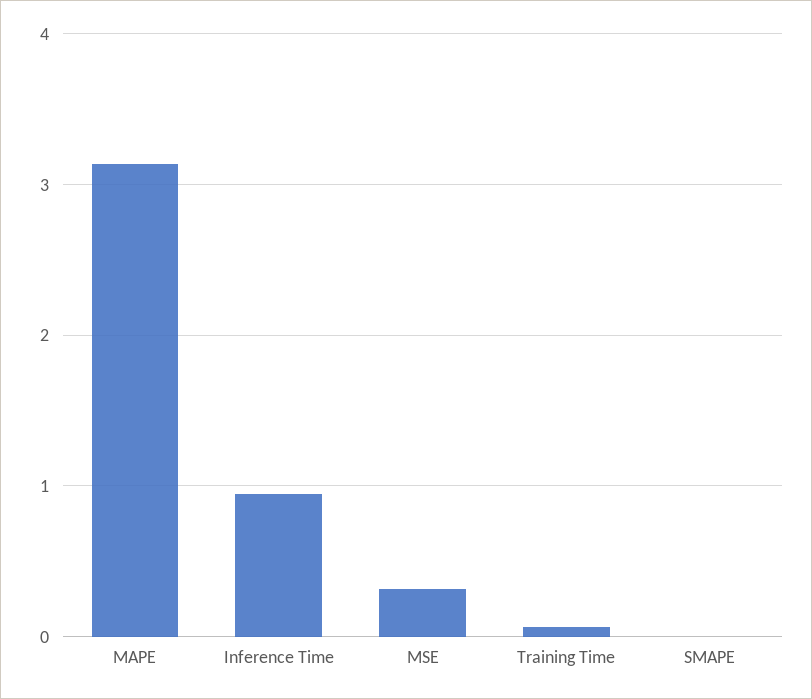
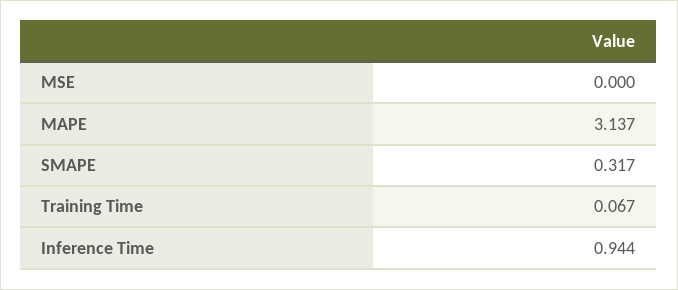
MSE: 0.3 -> 0
SMAPE: 0 -> 0.317

